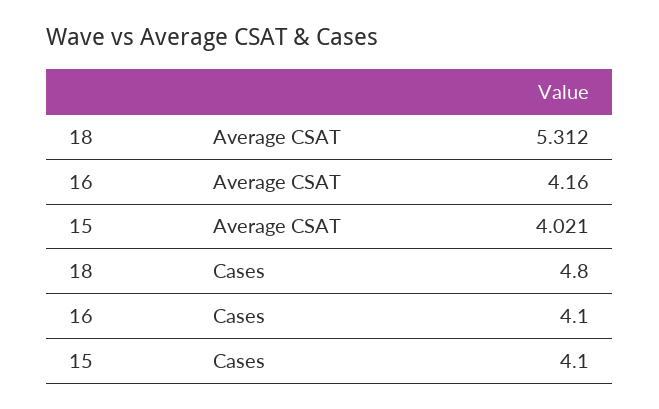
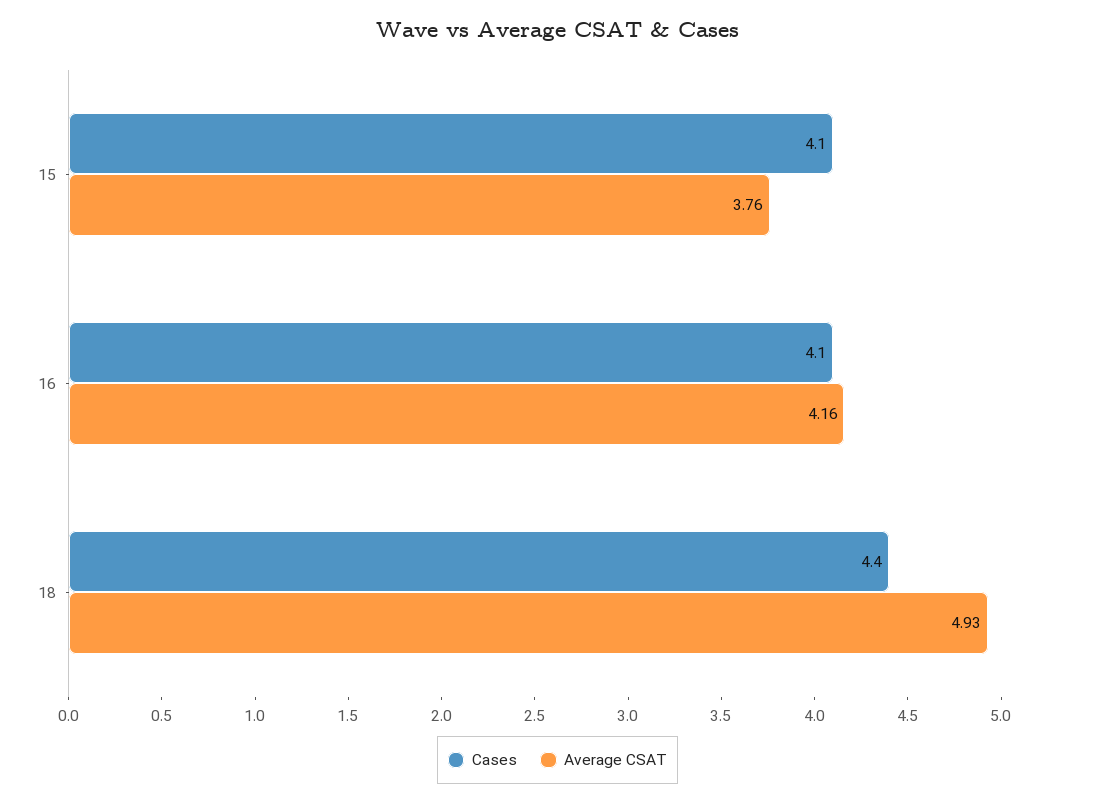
Average CSAT, 18: 5.312 -> 4.93
Average CSAT, 15: 4.021 -> 3.76
Cases, 18: 4.8 -> 4.4

